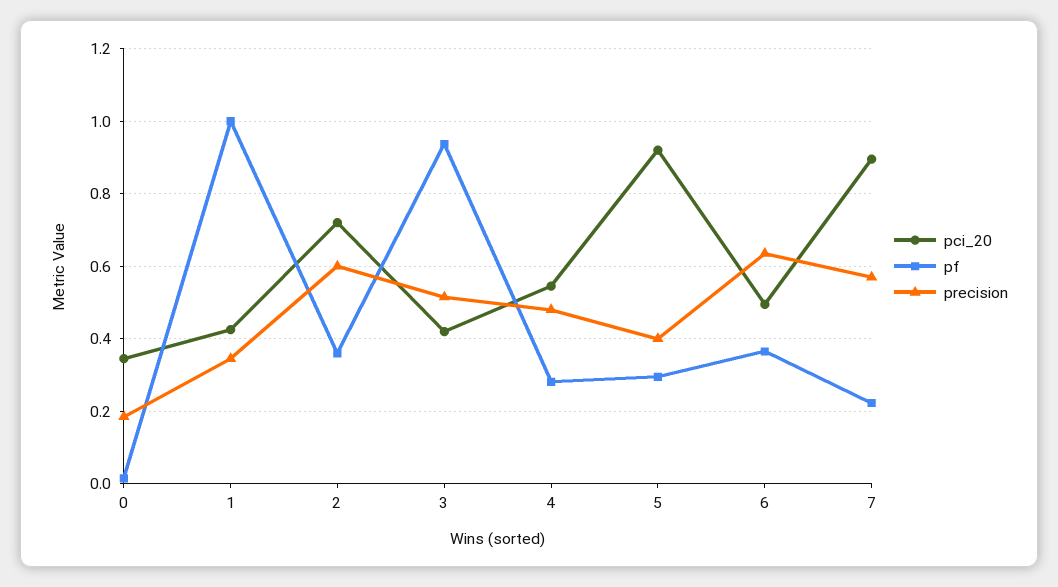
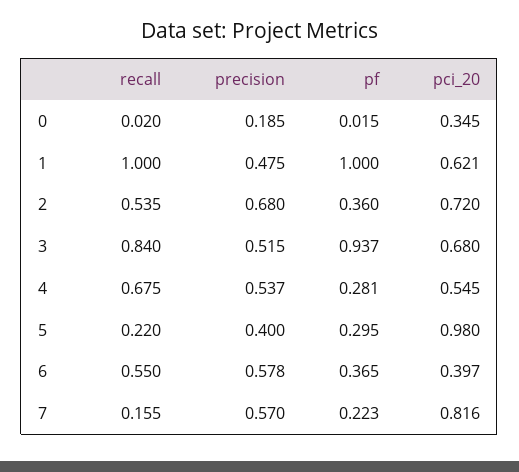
pci_20, 1: 0.42 -> 0.621
precision, 1: 0.34 -> 0.475
precision, 2: 0.6 -> 0.68
pci_20, 3: 0.42 -> 0.68
precision, 4: 0.48 -> 0.537
pci_20, 5: 0.92 -> 0.98
pci_20, 6: 0.5 -> 0.397
precision, 6: 0.64 -> 0.578
pci_20, 7: 0.9 -> 0.816
recall, 0: none -> 0.02
recall, 1: none -> 1
recall, 2: none -> 0.535
recall, 3: none -> 0.84
recall, 4: none -> 0.675
recall, 5: none -> 0.22
recall, 6: none -> 0.55
recall, 7: none -> 0.155

